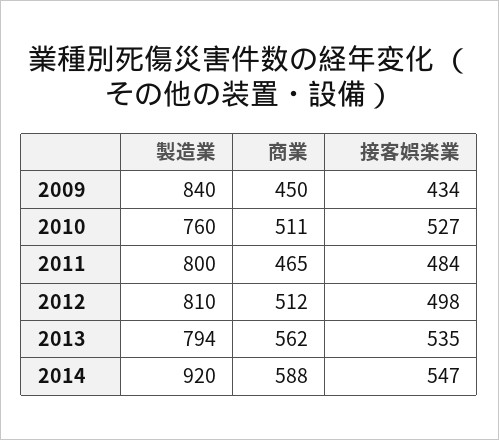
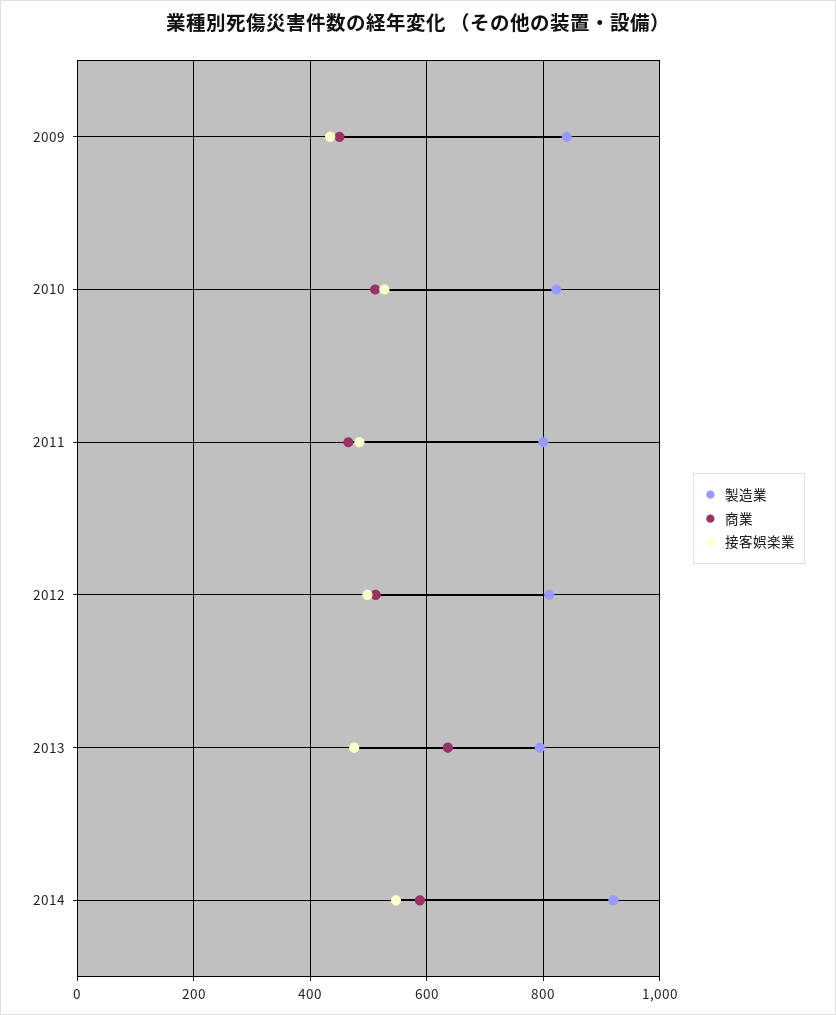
製造業, 2010: 760 -> 820
商業, 2013: 562 -> 640
接客娯楽業, 2013: 535 -> 480

